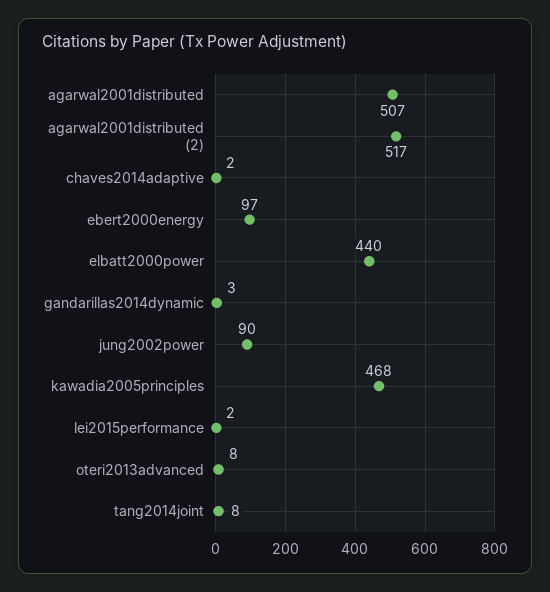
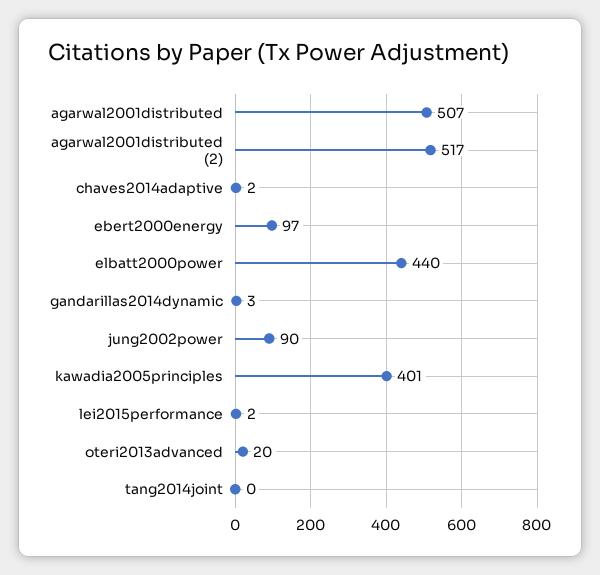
kawadia2005principles: 468 -> 401
oteri2013advanced: 8 -> 20
tang2014joint: 8 -> 0

